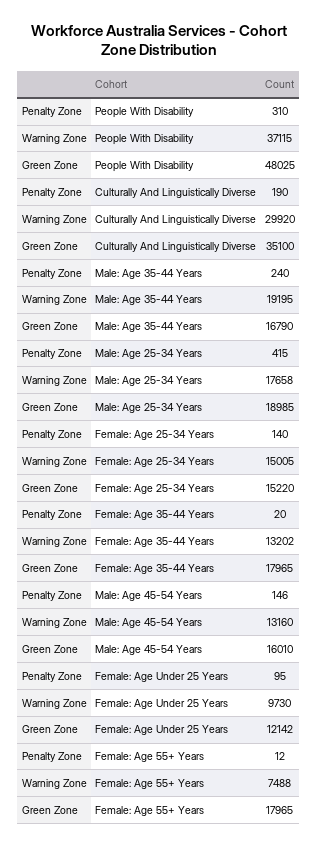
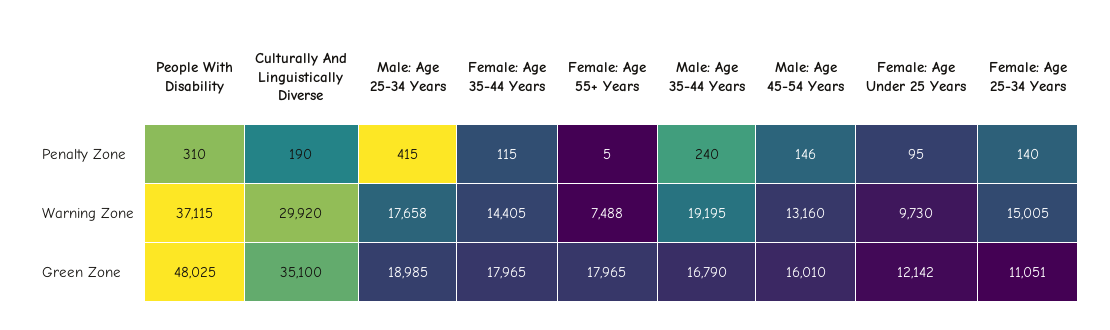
Green Zone, Female: Age 25-34 Years: 15220 -> 11051
Penalty Zone, Female: Age 35-44 Years: 20 -> 115
Warning Zone, Female: Age 35-44 Years: 13202 -> 14405
Penalty Zone, Female: Age 55+ Years: 12 -> 5

